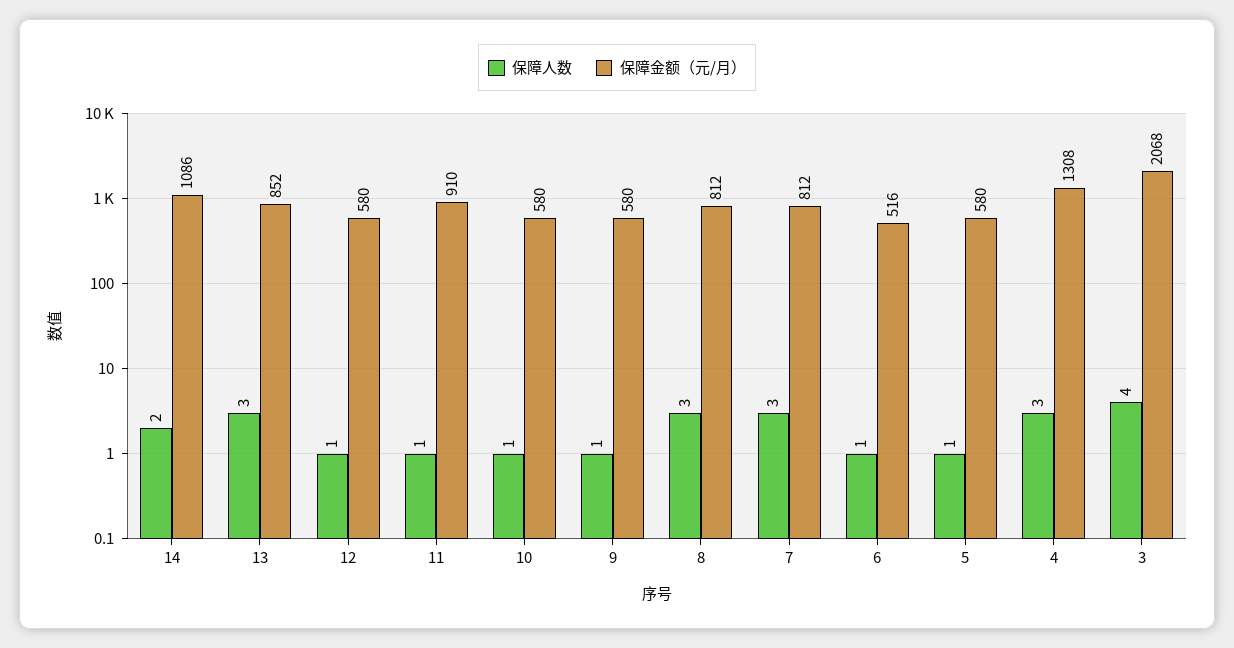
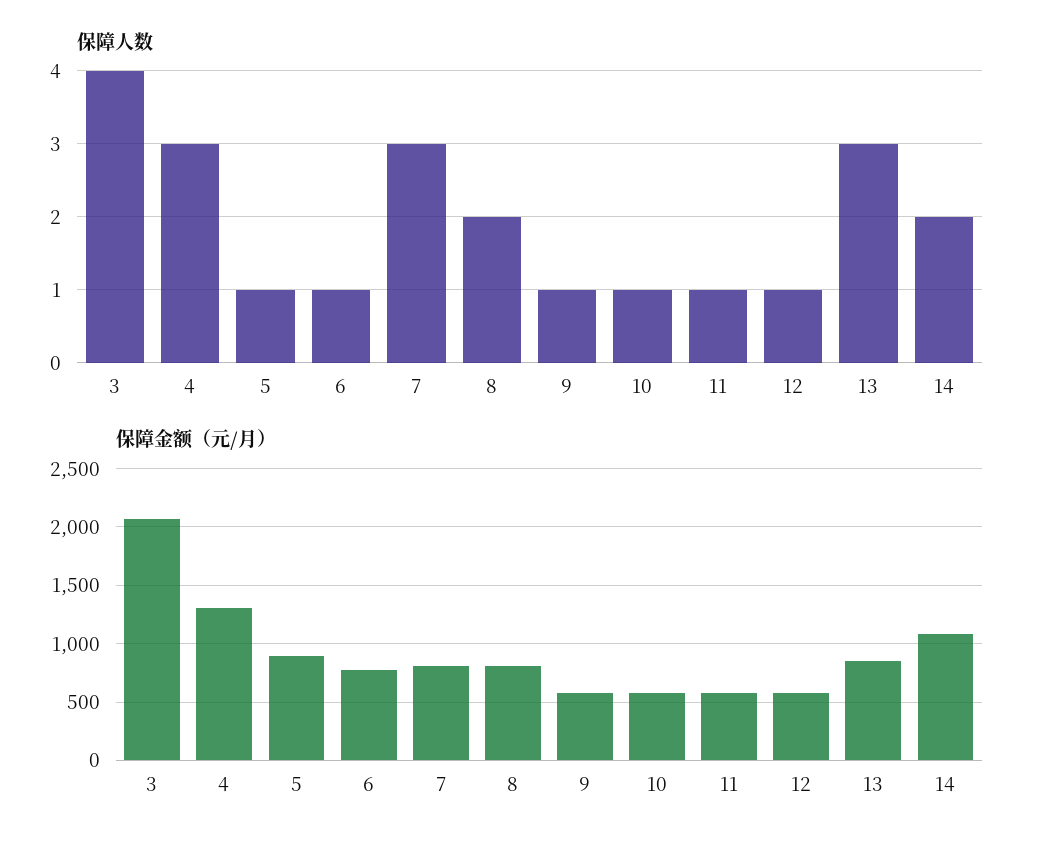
保障金额（元/月）, 11: 910 -> 600
保障人数, 8: 3 -> 2
保障金额（元/月）, 6: 516 -> 800
保障金额（元/月）, 5: 580 -> 900

